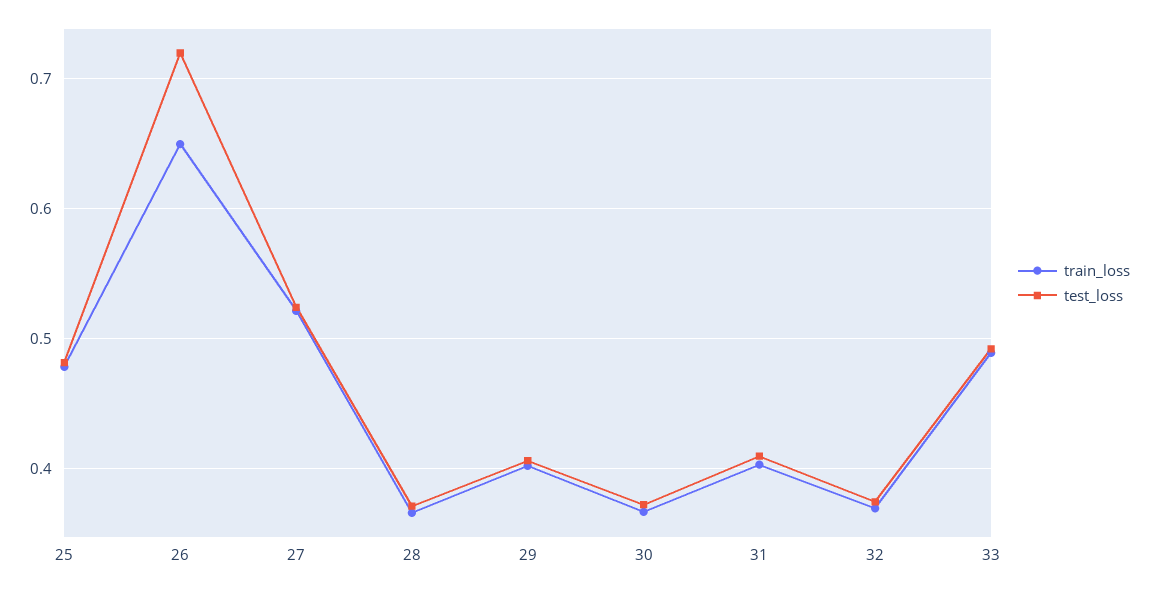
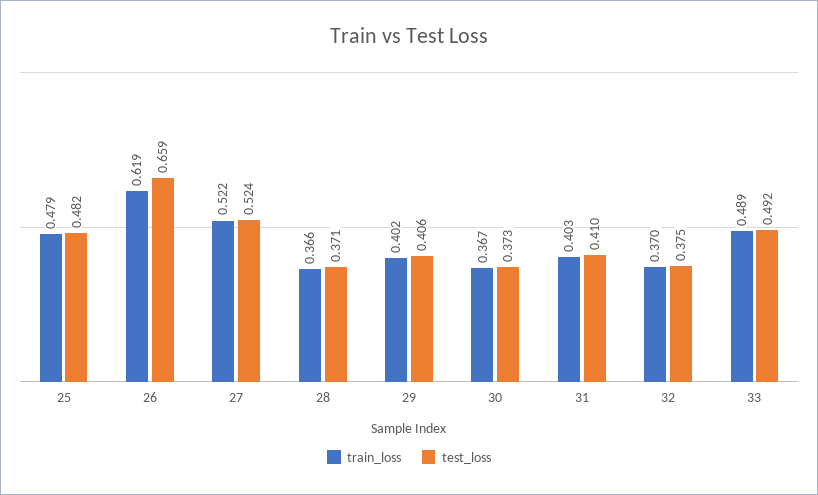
train_loss, 26: 0.65 -> 0.619
test_loss, 26: 0.72 -> 0.659

